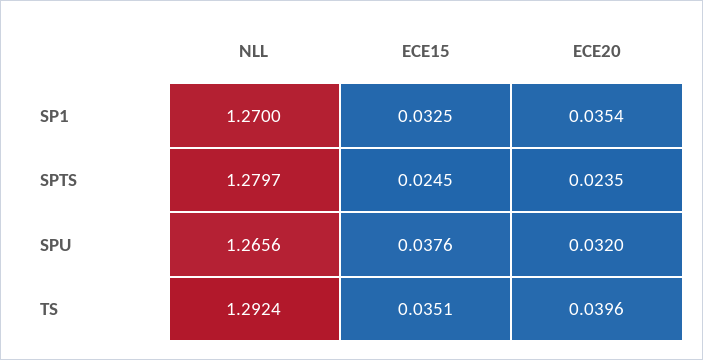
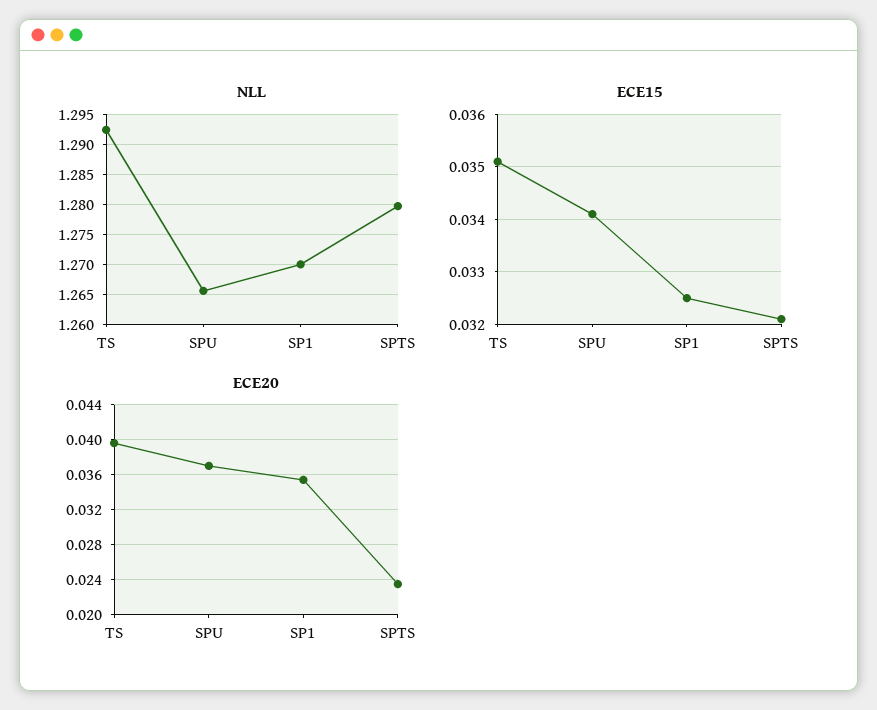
ECE15, SPTS: 0.0245 -> 0.032
ECE15, SPU: 0.0376 -> 0.034
ECE20, SPU: 0.032 -> 0.037

